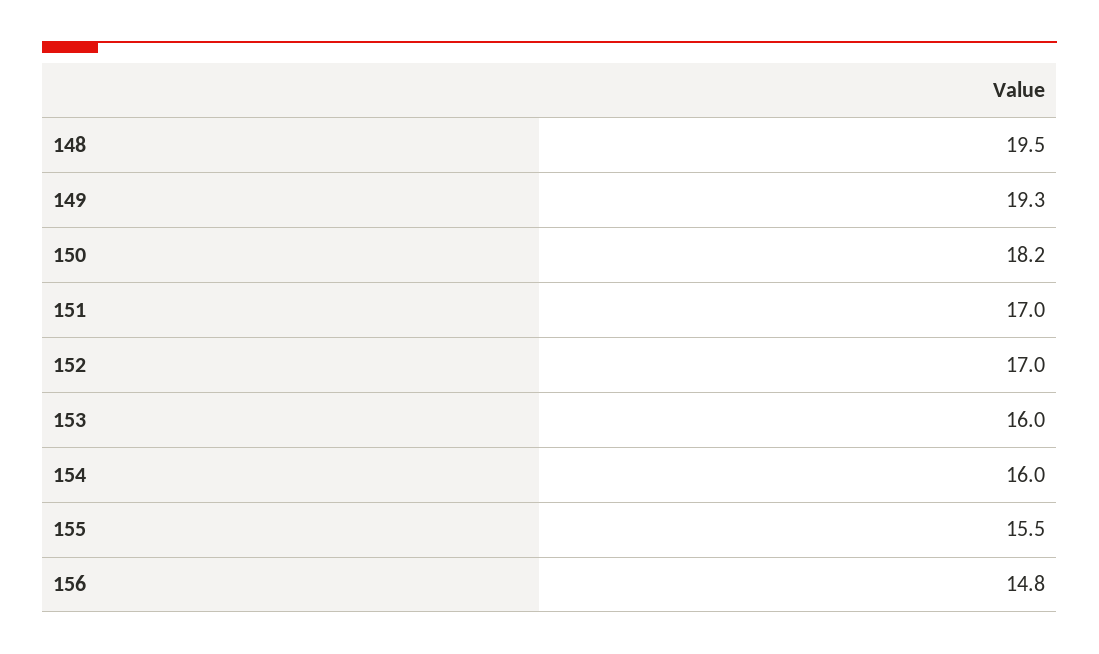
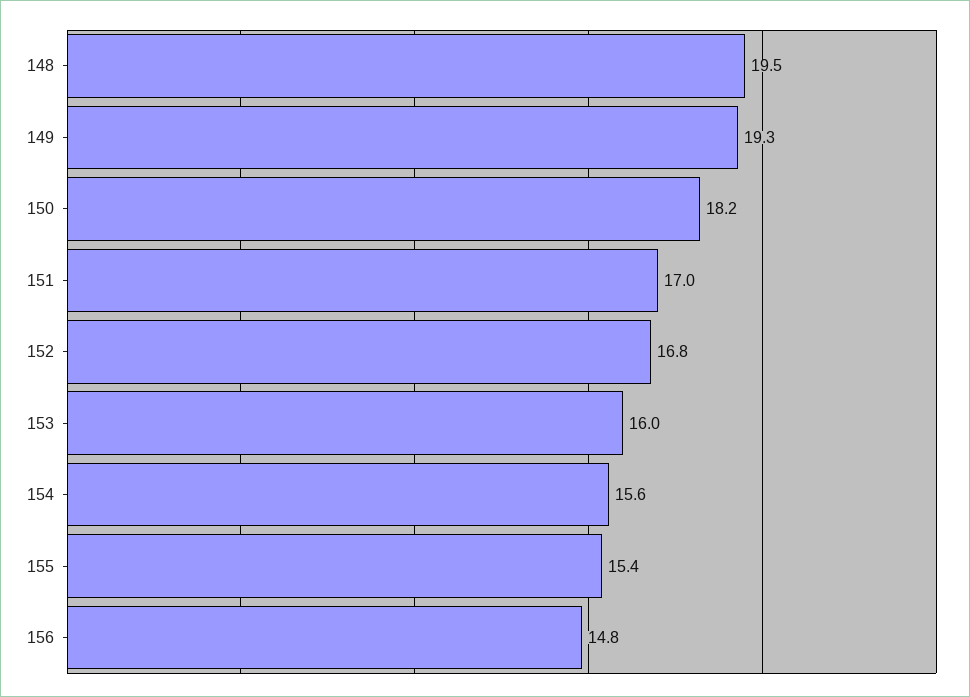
152: 17 -> 16.8
154: 16 -> 15.6
155: 15.5 -> 15.4

